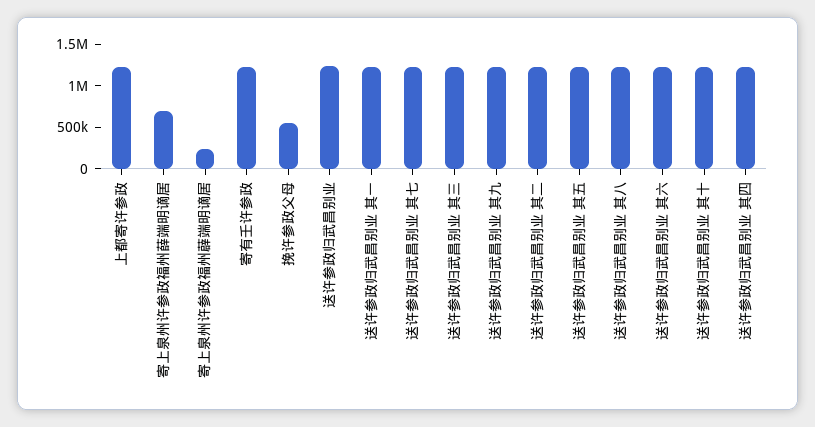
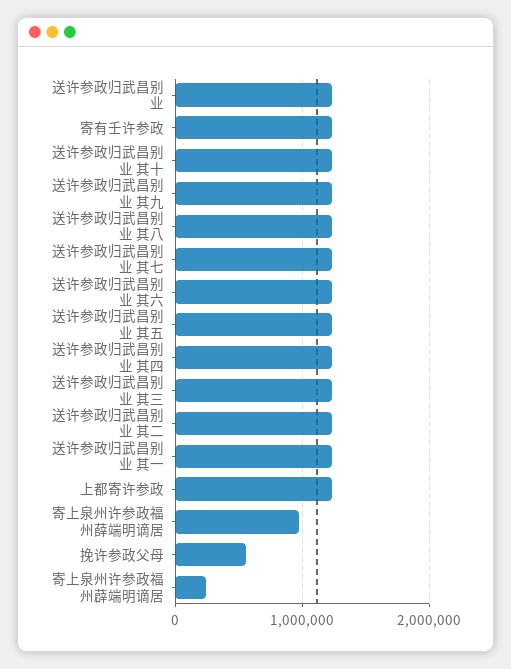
寄上泉州许参政福州薛端明谪居: 700000 -> 1000000

